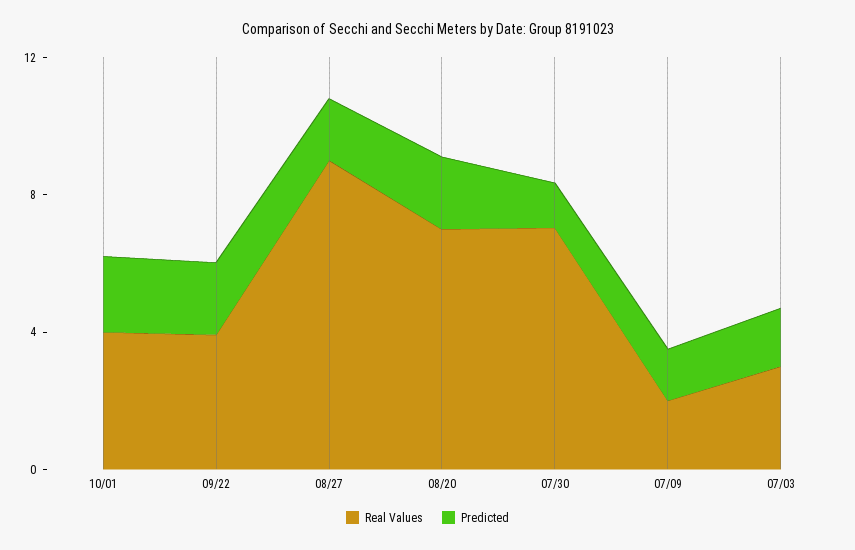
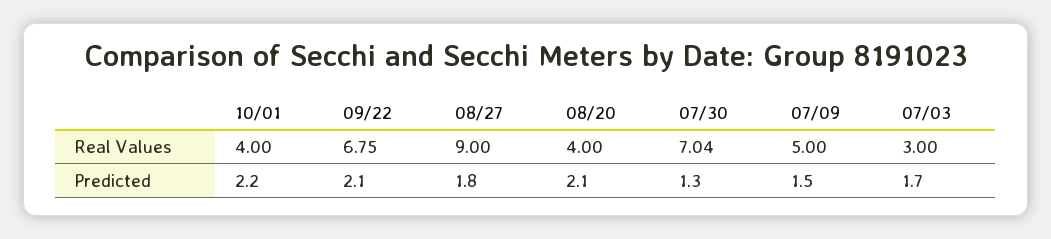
Real Values, 09/22: 4 -> 6.75
Real Values, 08/20: 7 -> 4
Real Values, 07/09: 2 -> 5

